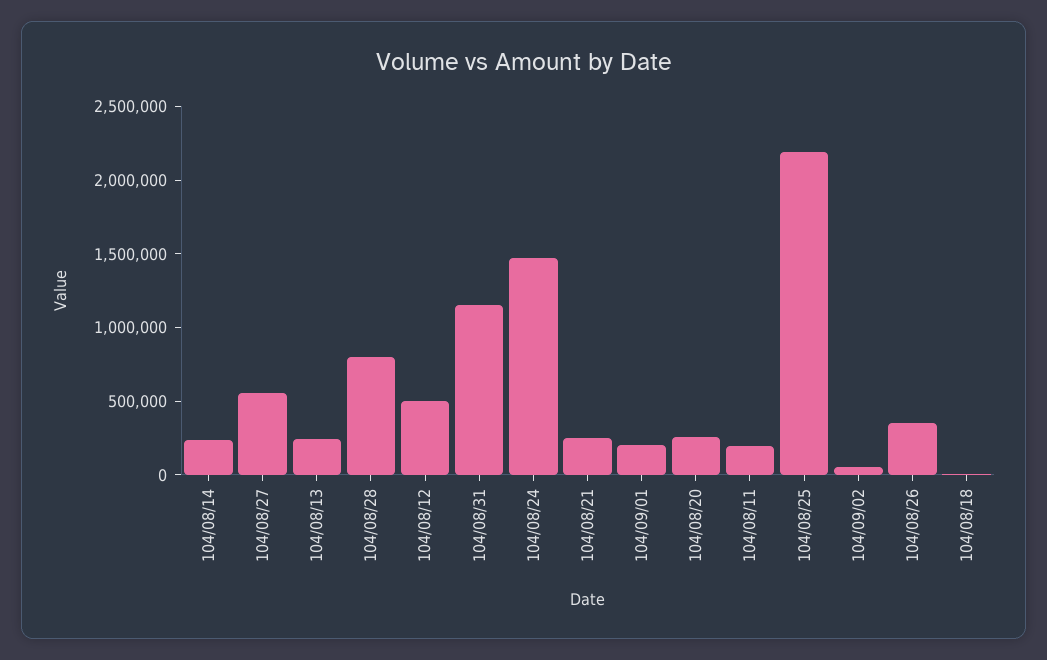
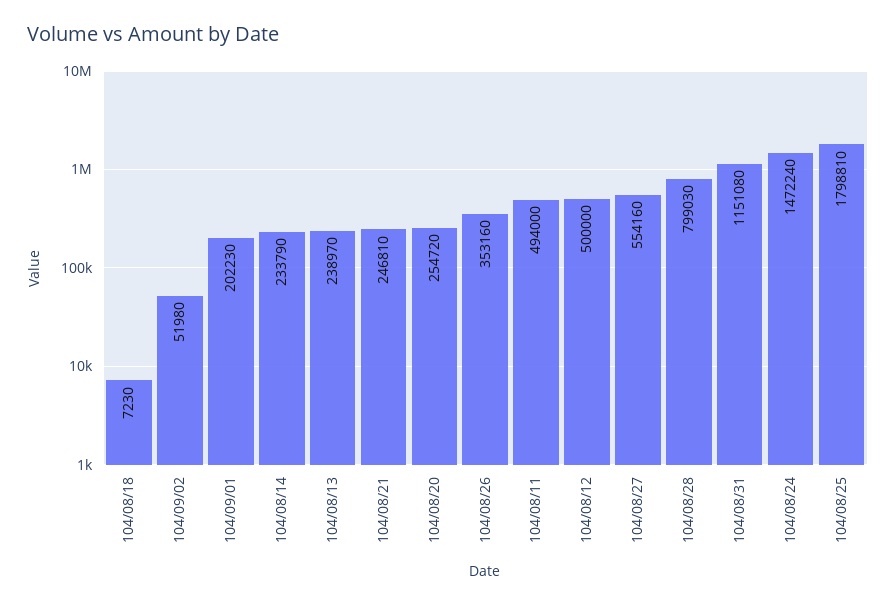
104/08/11: 200000 -> 494000
104/08/25: 2200000 -> 1798810

